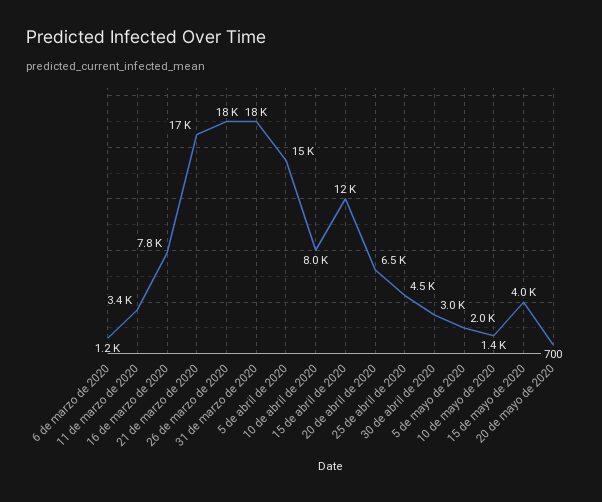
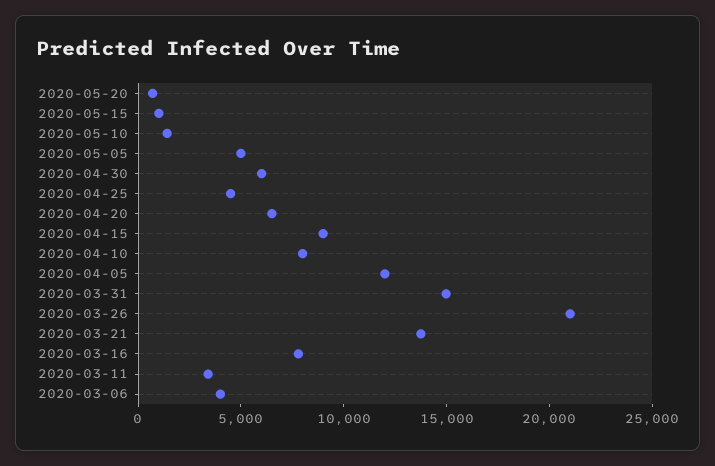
6 de marzo de 2020: 1200 -> 4000
21 de marzo de 2020: 17000 -> 14000
26 de marzo de 2020: 18000 -> 21000
31 de marzo de 2020: 18000 -> 15000
5 de abril de 2020: 15000 -> 12000
15 de abril de 2020: 12000 -> 9000
30 de abril de 2020: 3000 -> 6000
5 de mayo de 2020: 2000 -> 5000
15 de mayo de 2020: 4000 -> 1000

